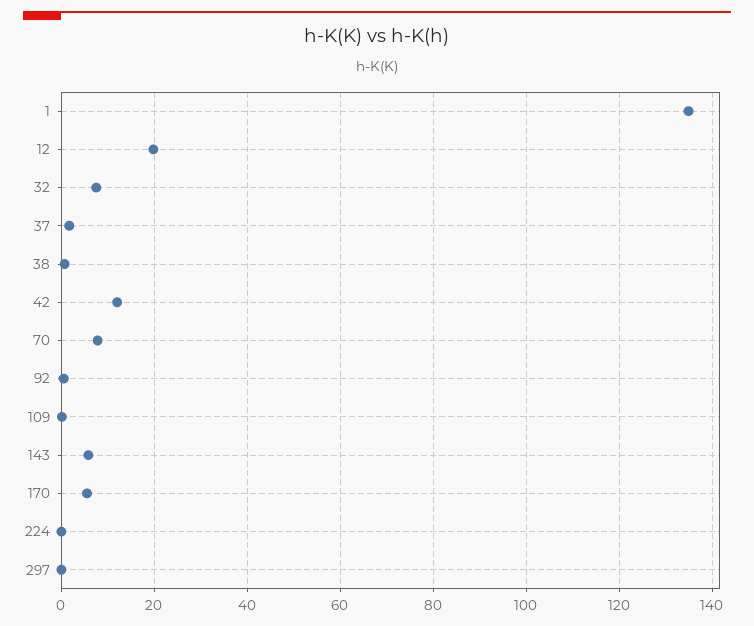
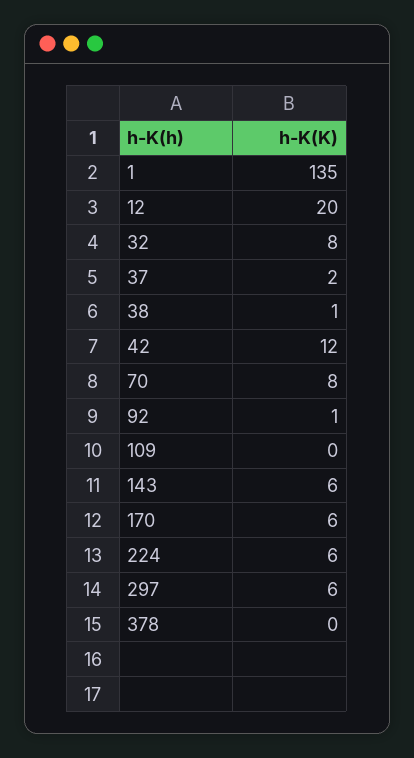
224: 0 -> 6
297: 0 -> 6
378: none -> 0

